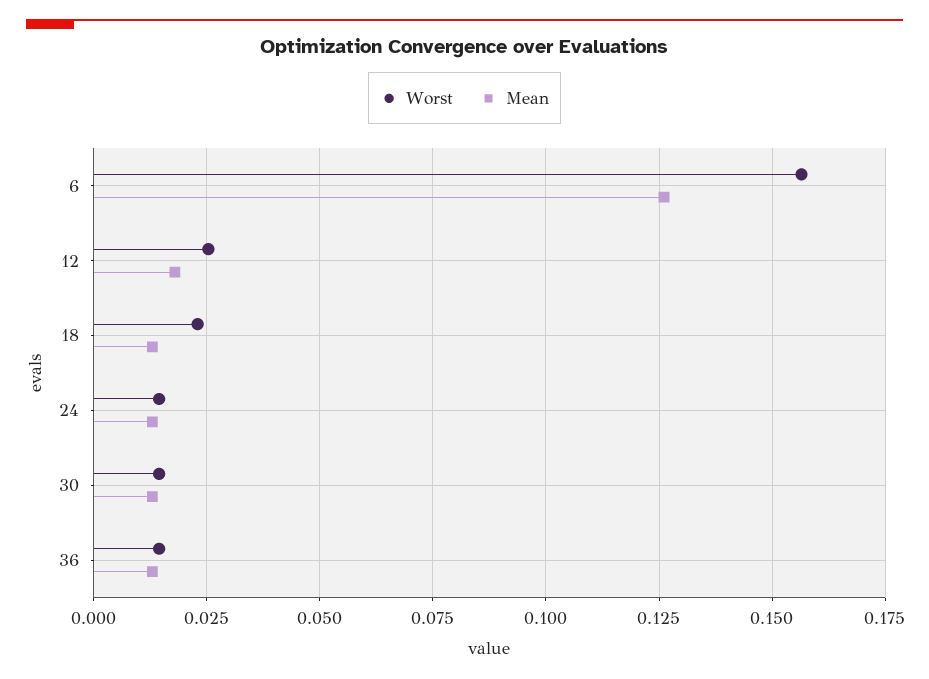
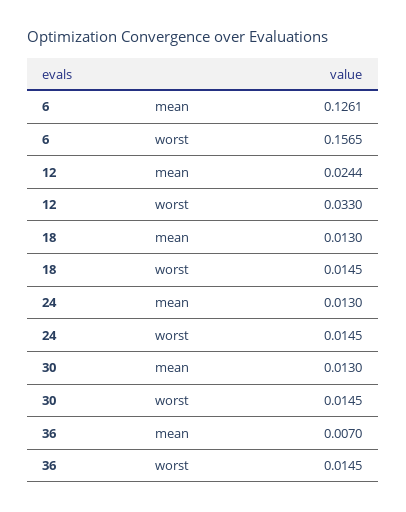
Worst, 12: 0.025 -> 0.033
Mean, 12: 0.0175 -> 0.0244
Worst, 18: 0.0225 -> 0.0145
Mean, 36: 0.0125 -> 0.007

